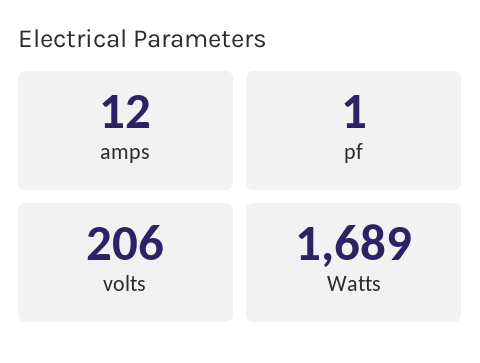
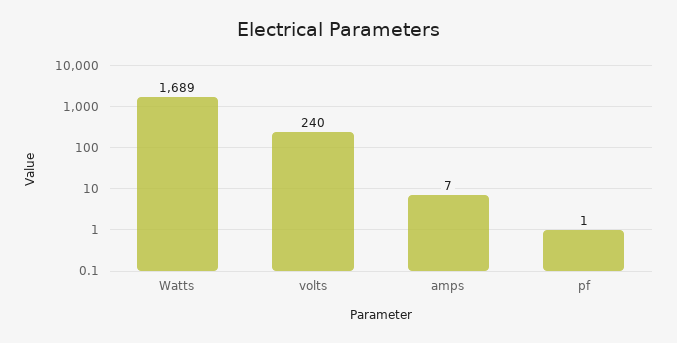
amps: 12 -> 7
volts: 206 -> 240

